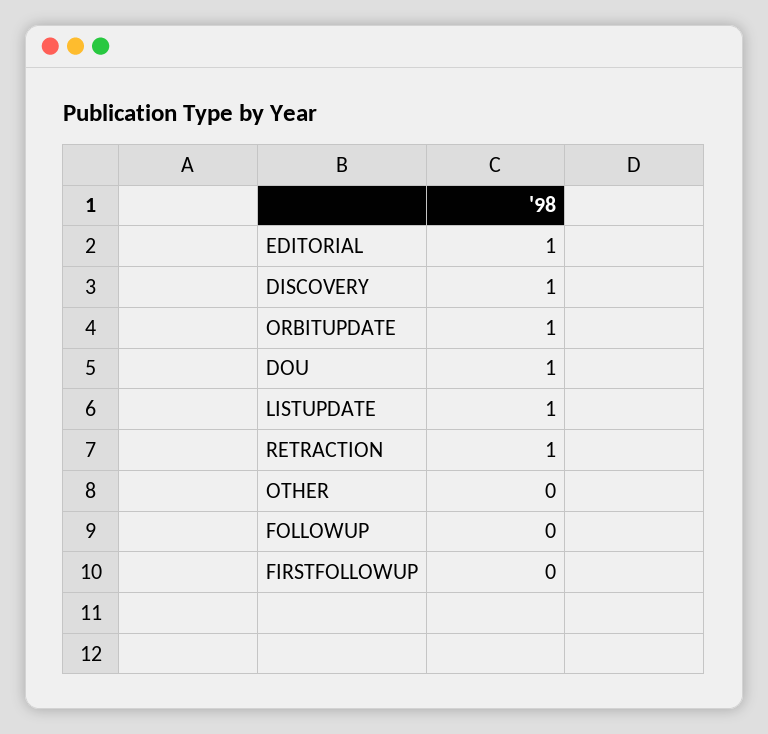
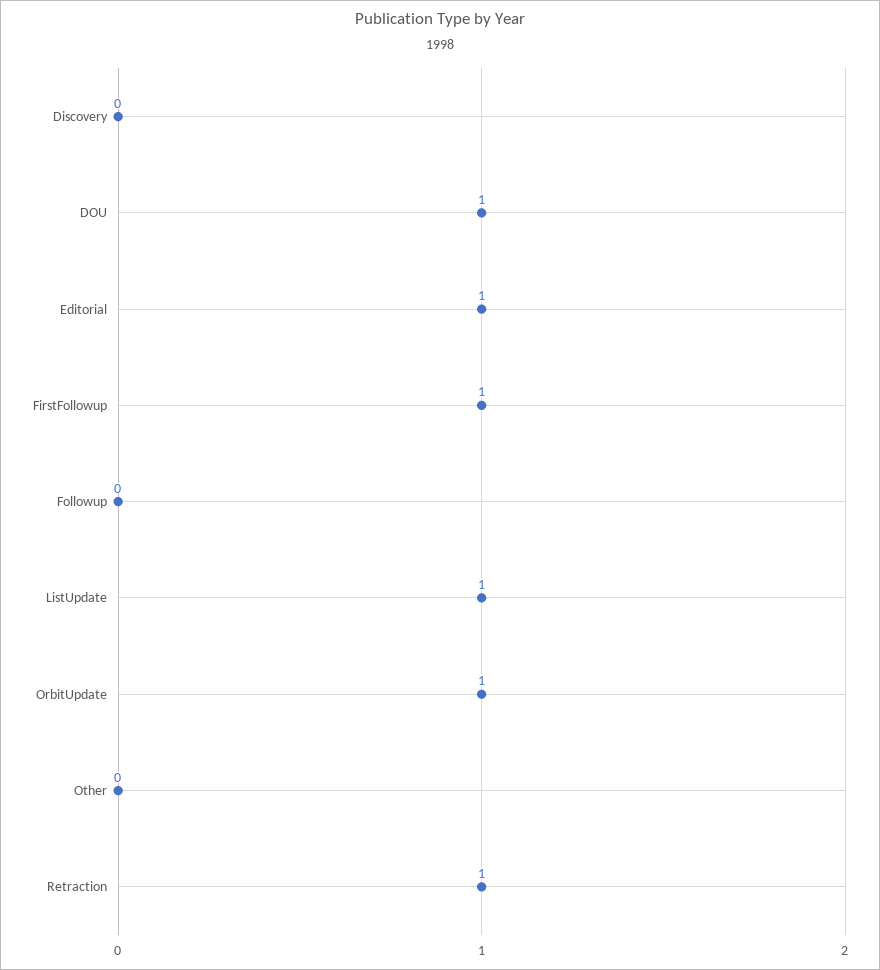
DISCOVERY: 1 -> 0
FIRSTFOLLOWUP: 0 -> 1

